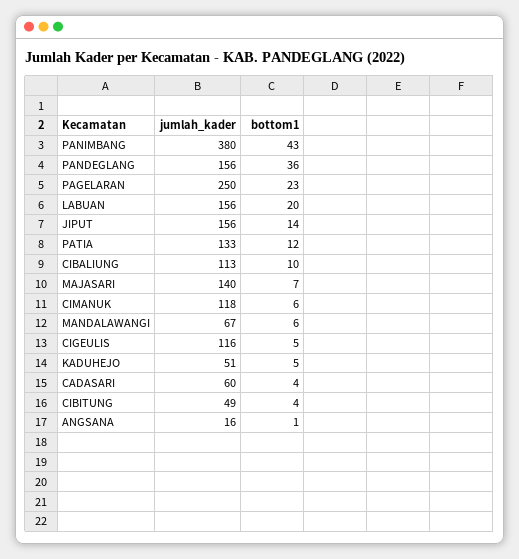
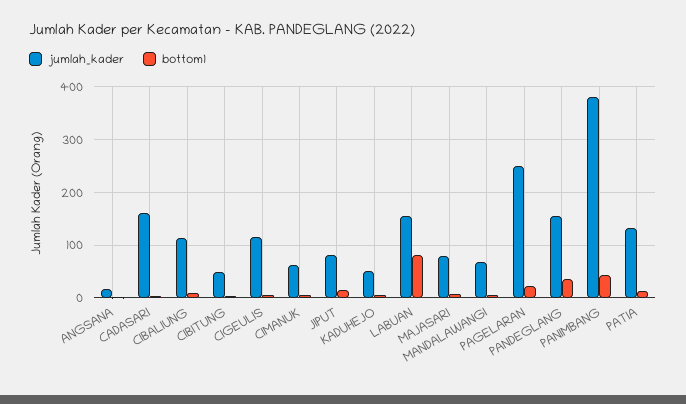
bottom1, LABUAN: 20 -> 80
jumlah_kader, JIPUT: 156 -> 80
jumlah_kader, MAJASARI: 140 -> 80
jumlah_kader, CIMANUK: 118 -> 60
jumlah_kader, CADASARI: 60 -> 160

